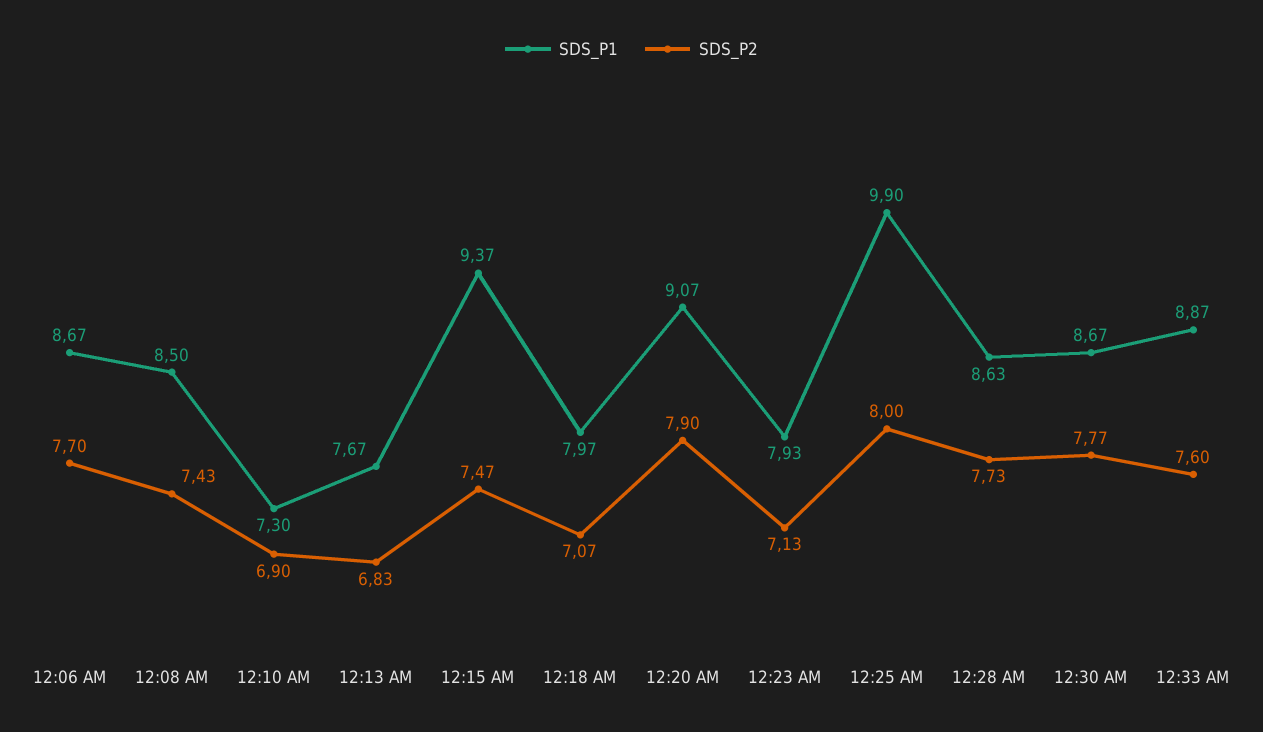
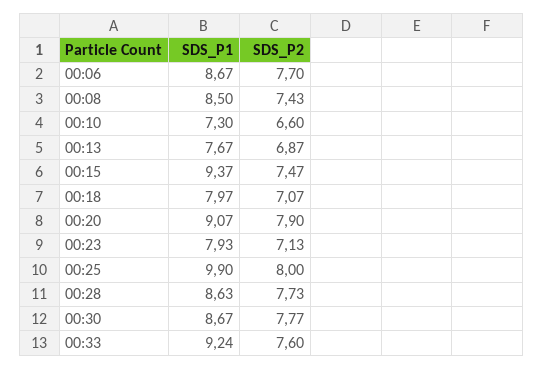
SDS_P2, 12:10 AM: 6.9 -> 6.6
SDS_P2, 12:13 AM: 6.83 -> 6.87
SDS_P1, 12:33 AM: 8.87 -> 9.24

